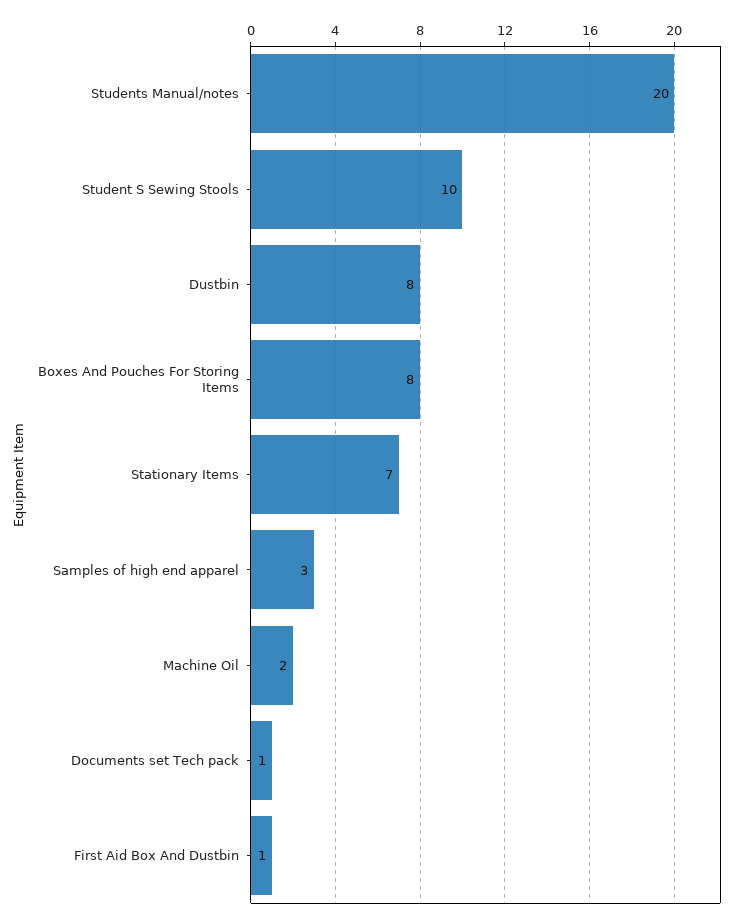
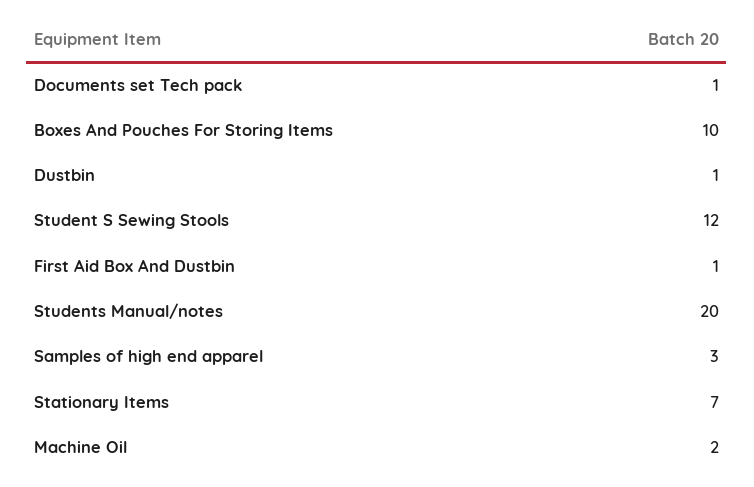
Student S Sewing Stools: 10 -> 12
Dustbin: 8 -> 1
Boxes And Pouches For Storing Items: 8 -> 10

